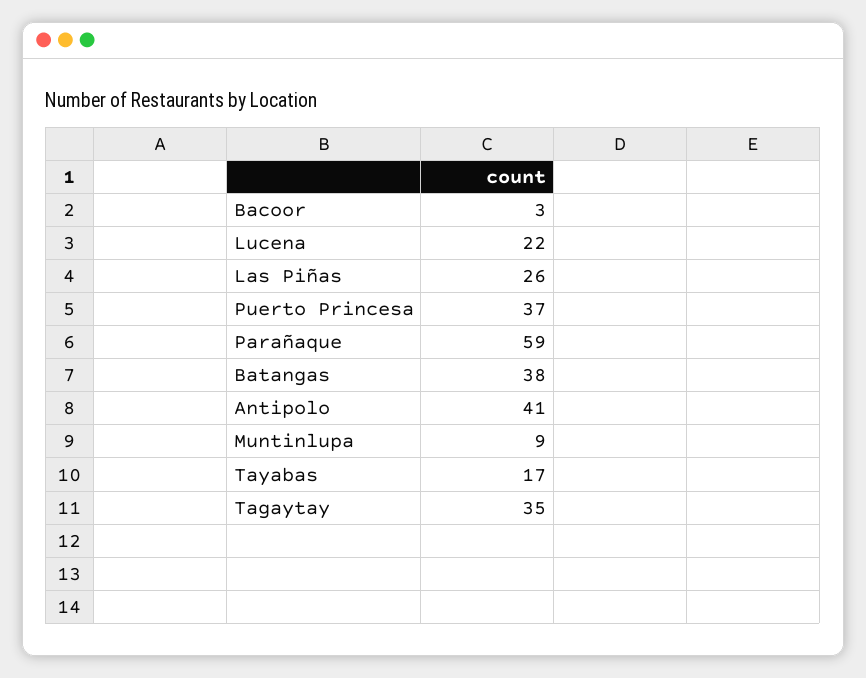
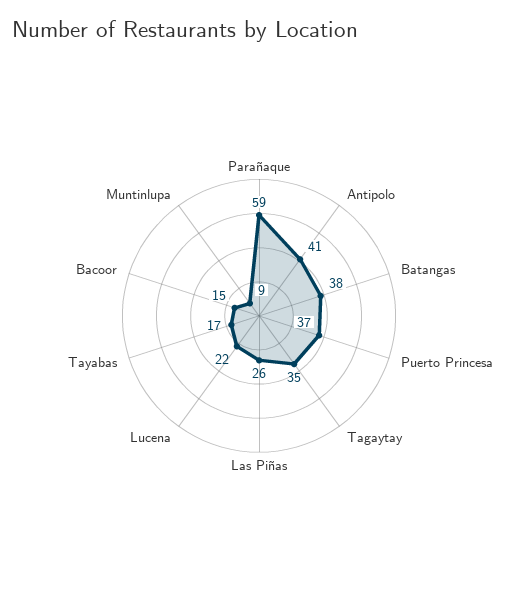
Bacoor: 3 -> 15

